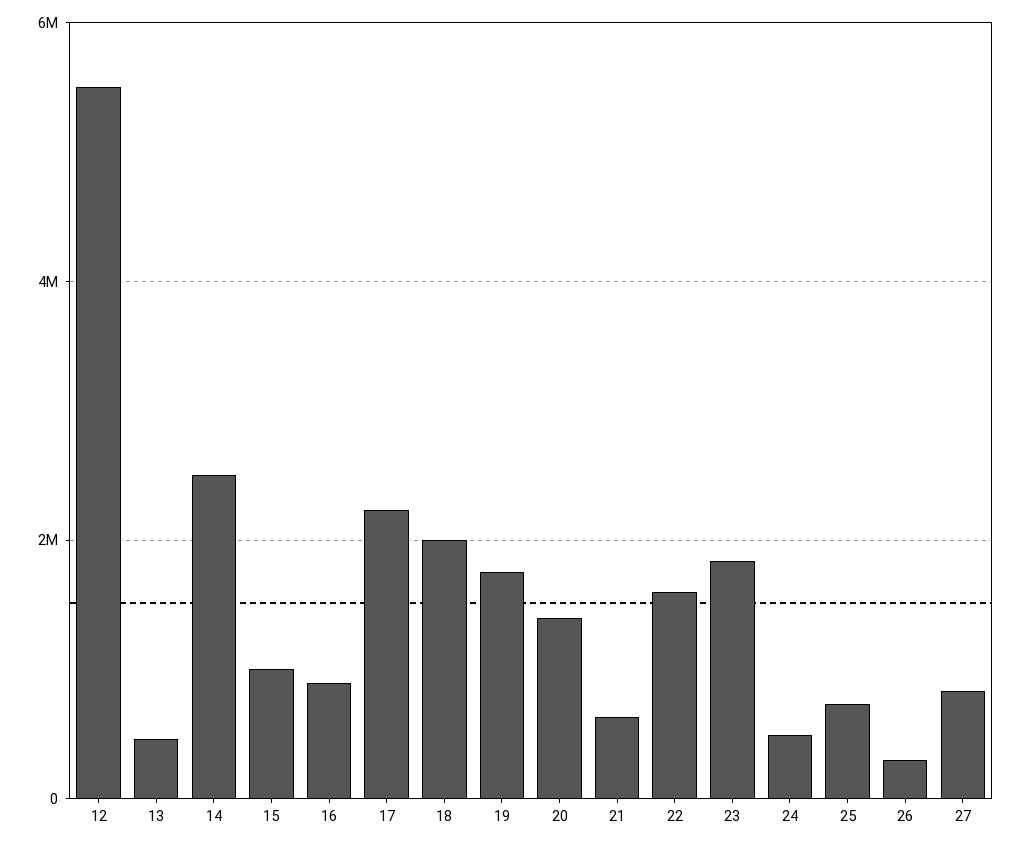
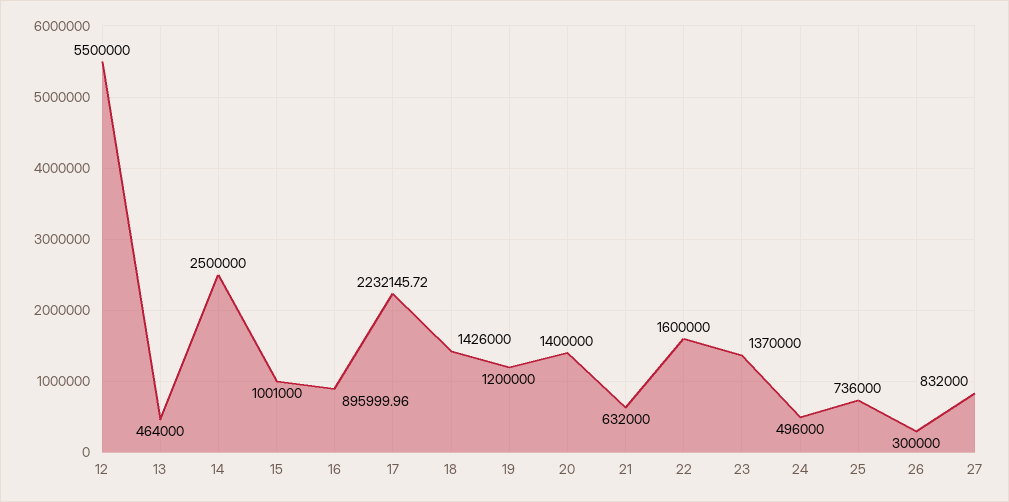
18: 2000000 -> 1426000
19: 1800000 -> 1200000
23: 1800000 -> 1370000

